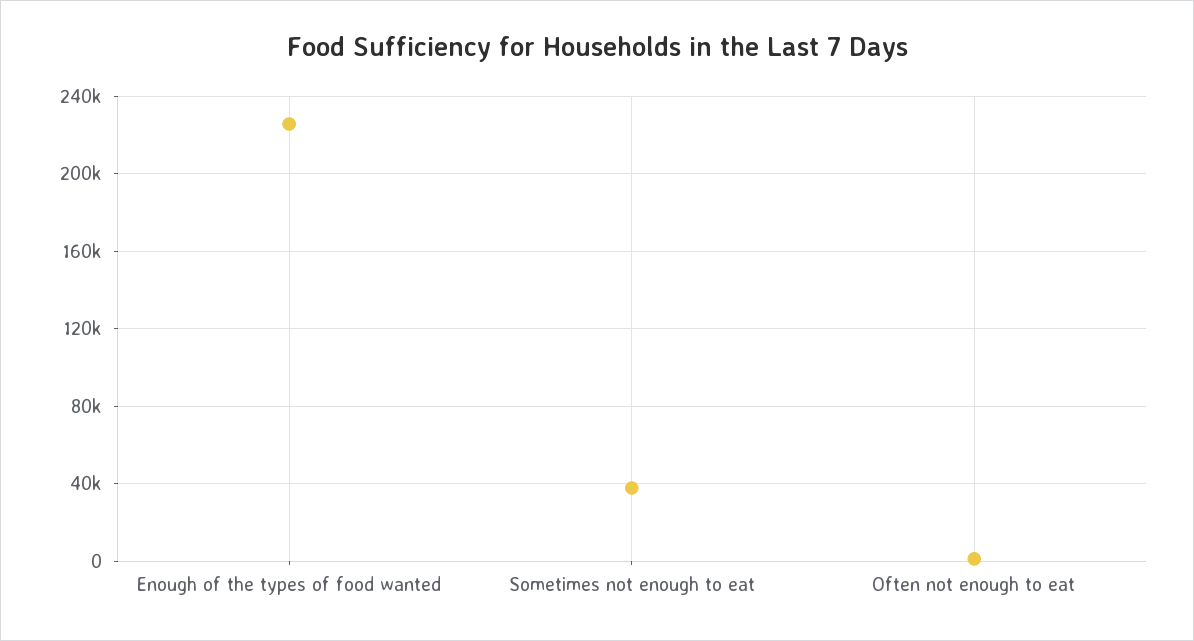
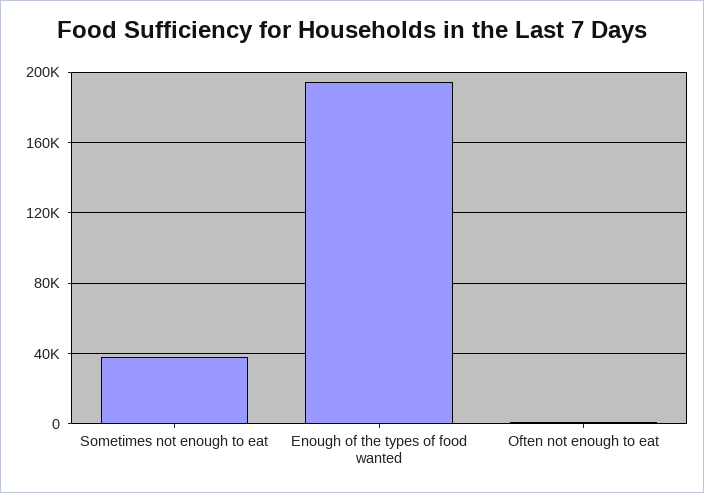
Enough of the types of food wanted: 225000 -> 195000

